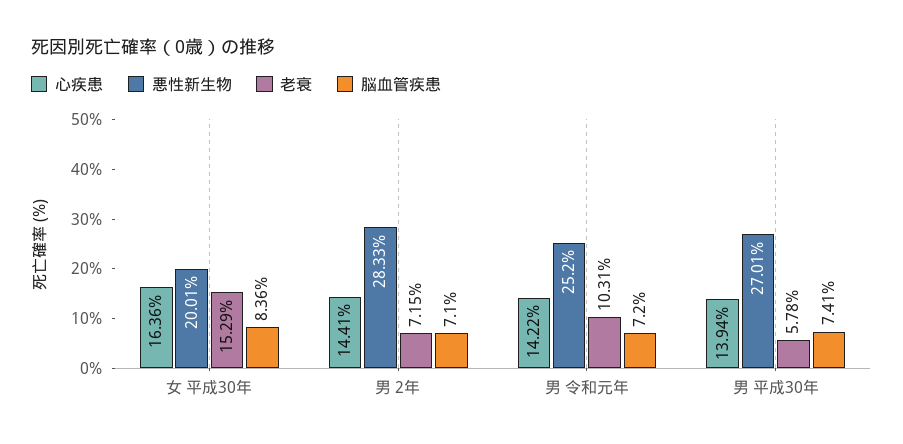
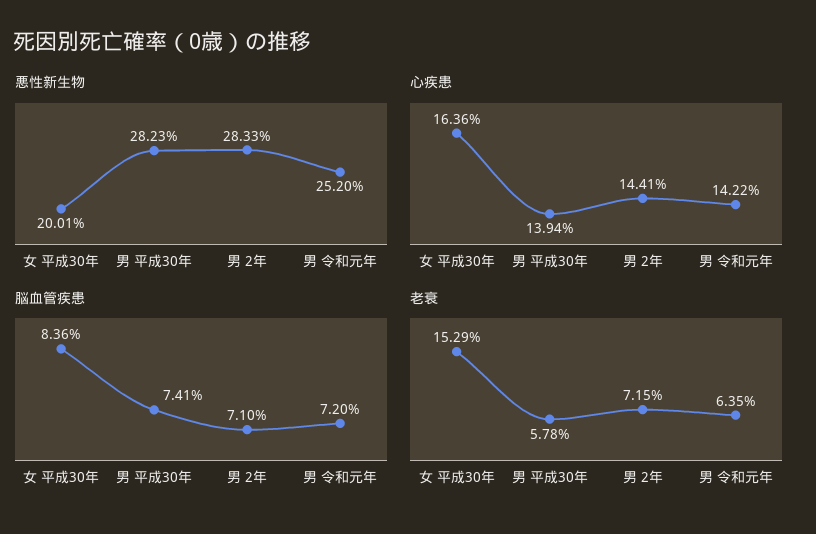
老衰, 男 令和元年: 10.31 -> 6.35
悪性新生物, 男 平成30年: 27.01 -> 28.23

